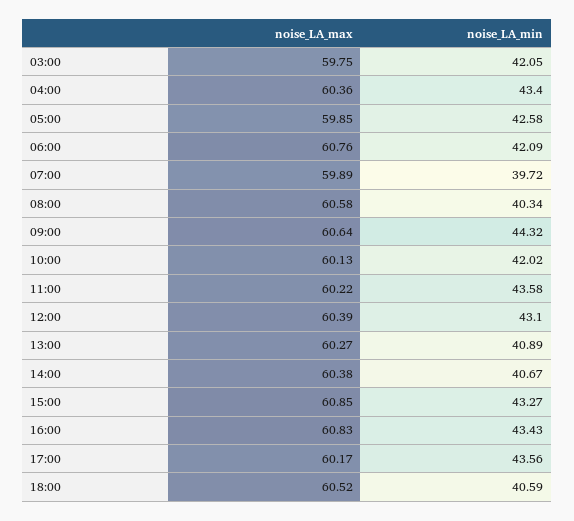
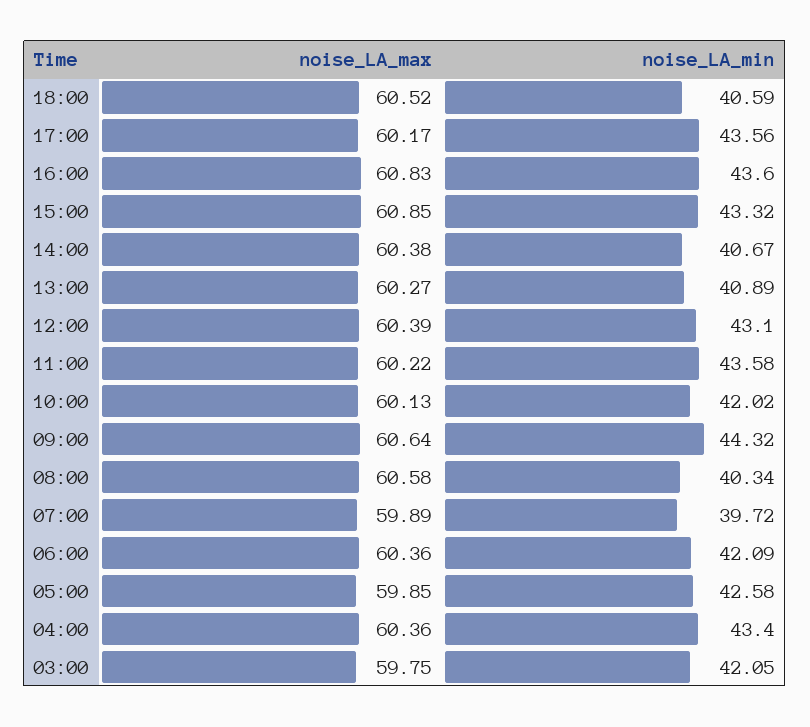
noise_LA_max, 06:00: 60.76 -> 60.36
noise_LA_min, 15:00: 43.27 -> 43.32
noise_LA_min, 16:00: 43.43 -> 43.6

